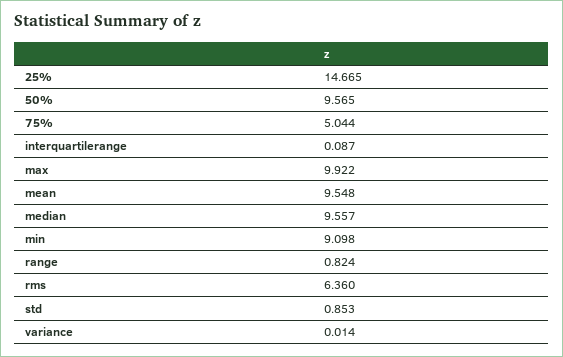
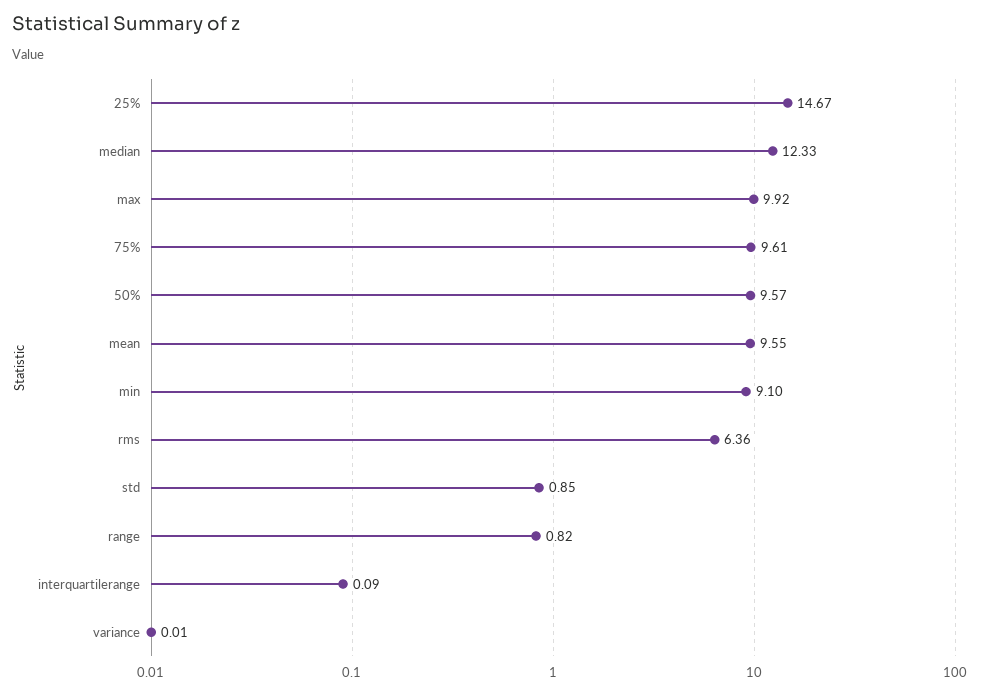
75%: 5.044 -> 9.61
median: 9.557 -> 12.33

